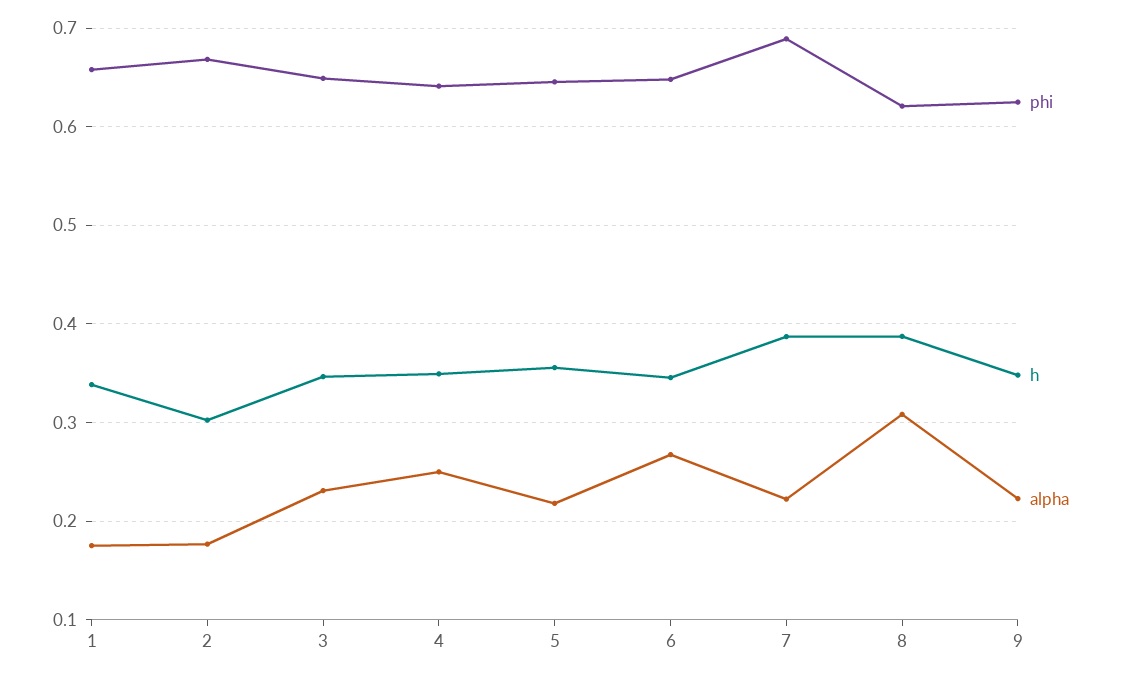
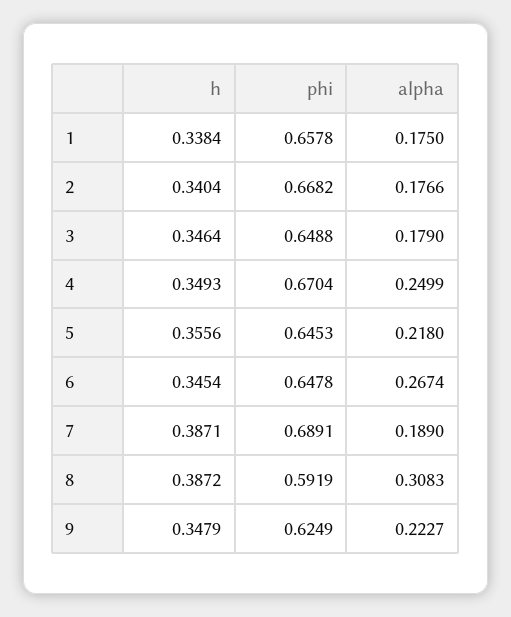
h, 2: 0.3 -> 0.3404
alpha, 3: 0.23 -> 0.179
phi, 4: 0.64 -> 0.6704
alpha, 7: 0.22 -> 0.189
phi, 8: 0.62 -> 0.5919

